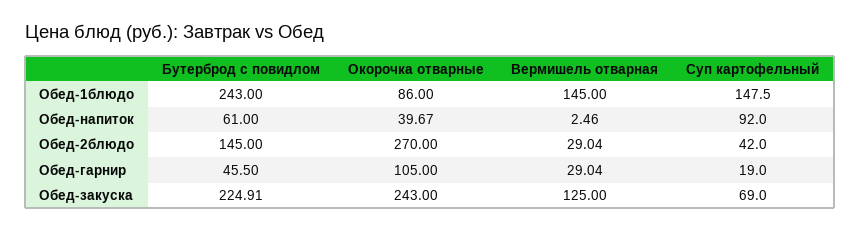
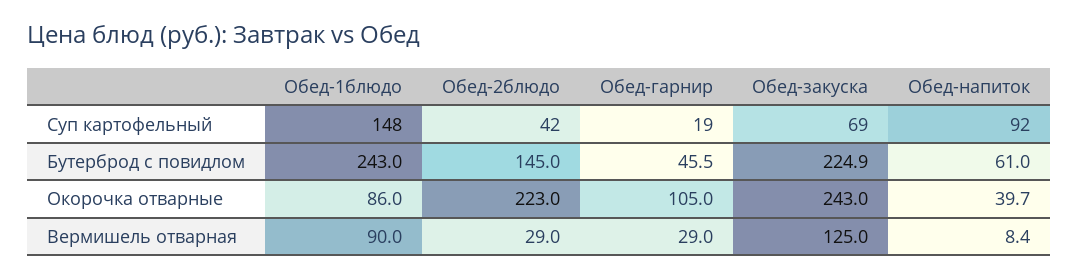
Вермишель отварная, Обед-1блюдо: 145 -> 90
Вермишель отварная, Обед-напиток: 2.46 -> 8.4
Окорочка отварные, Обед-2блюдо: 270 -> 223

